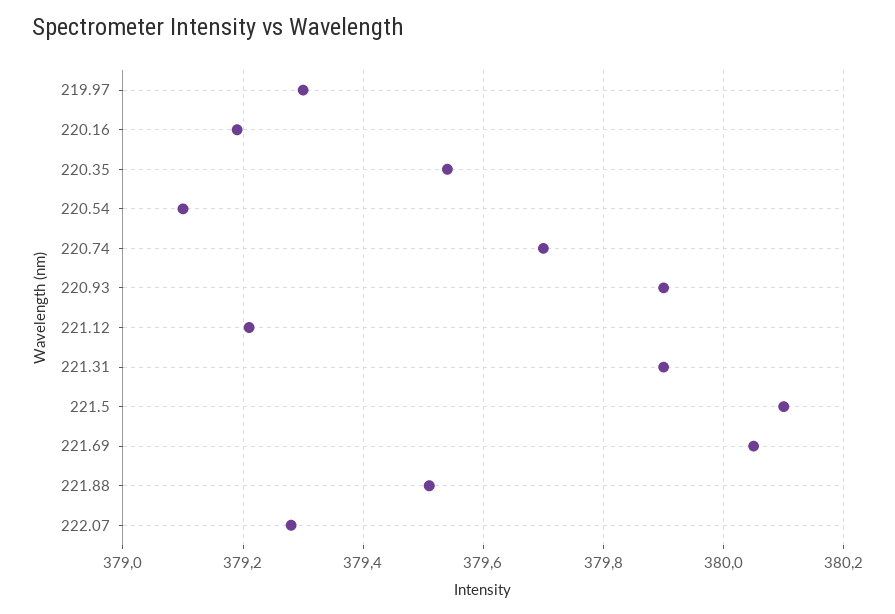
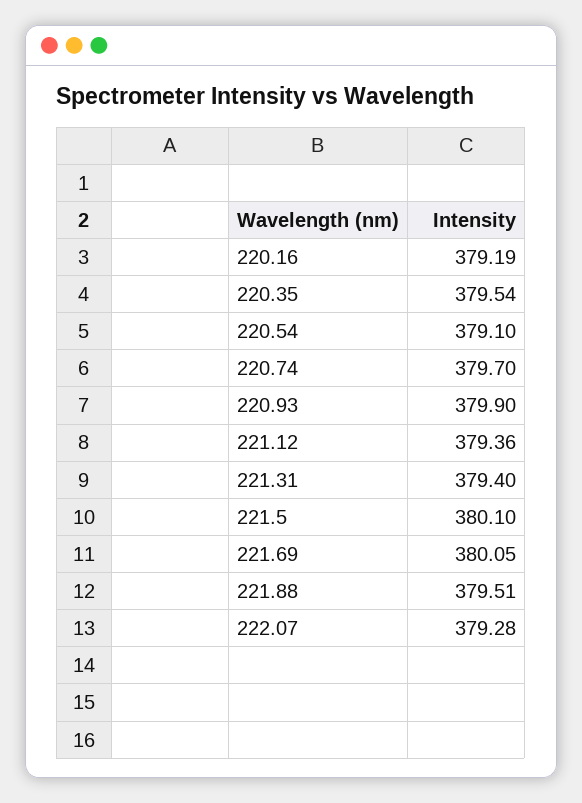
219.97: 379.3 -> none
221.12: 379.2 -> 379.36
221.31: 379.9 -> 379.4

